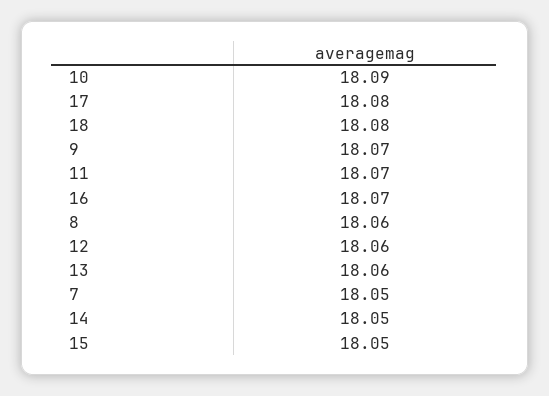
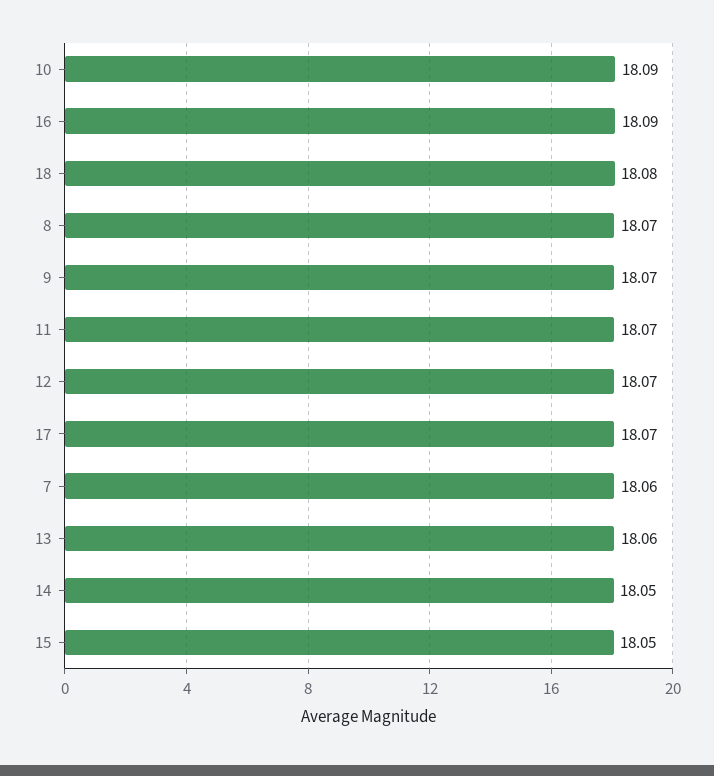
17: 18.08 -> 18.07
16: 18.07 -> 18.09
8: 18.06 -> 18.07
12: 18.06 -> 18.07
7: 18.05 -> 18.06

